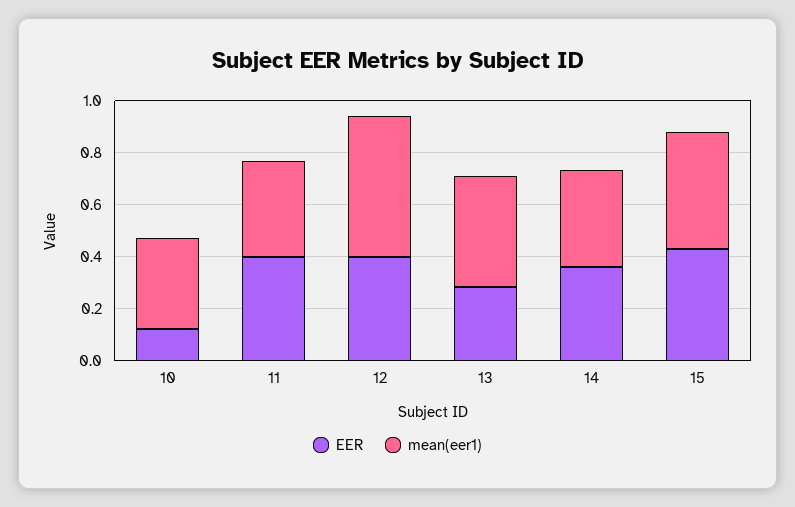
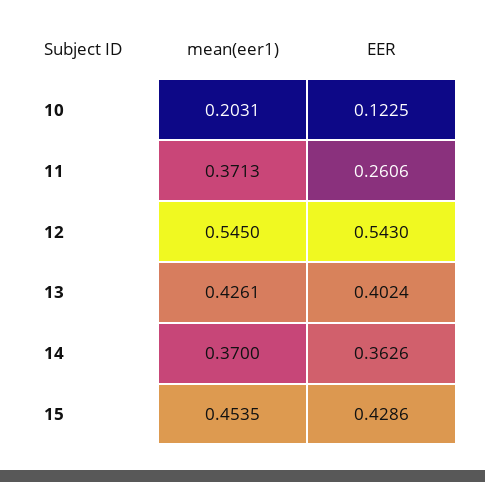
mean(eer1), 10: 0.35 -> 0.2031
EER, 11: 0.4 -> 0.2606
EER, 12: 0.4 -> 0.543
EER, 13: 0.3 -> 0.4024

